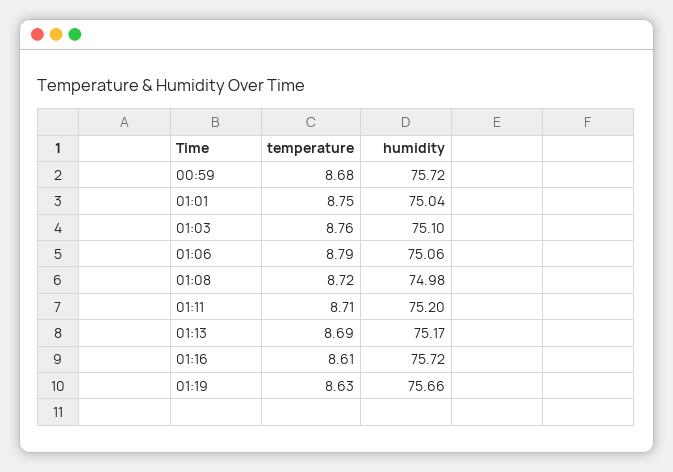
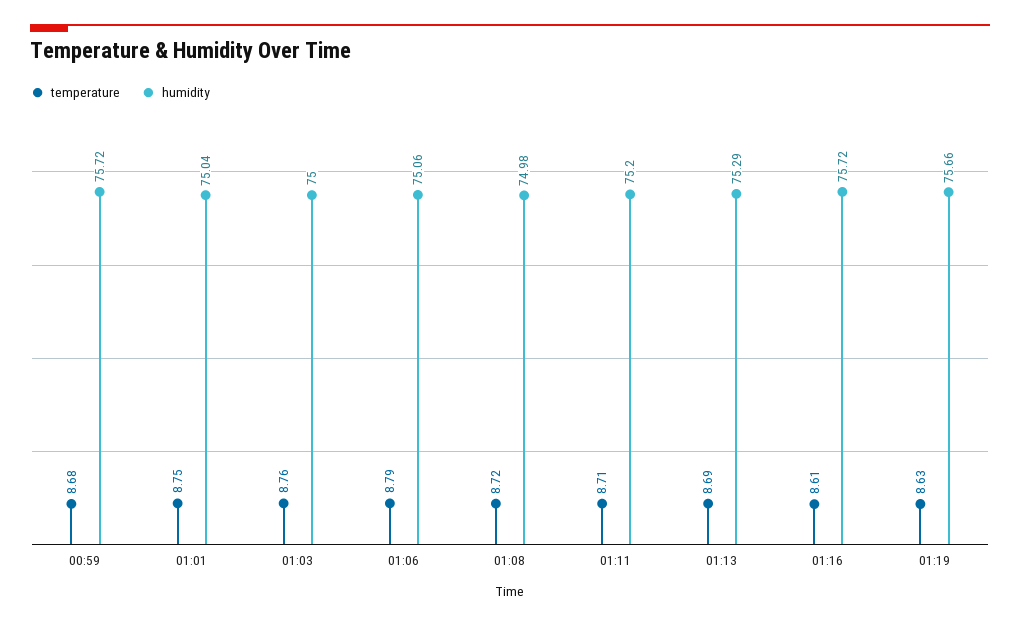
humidity, 01:03: 75.1 -> 75
humidity, 01:13: 75.17 -> 75.29

